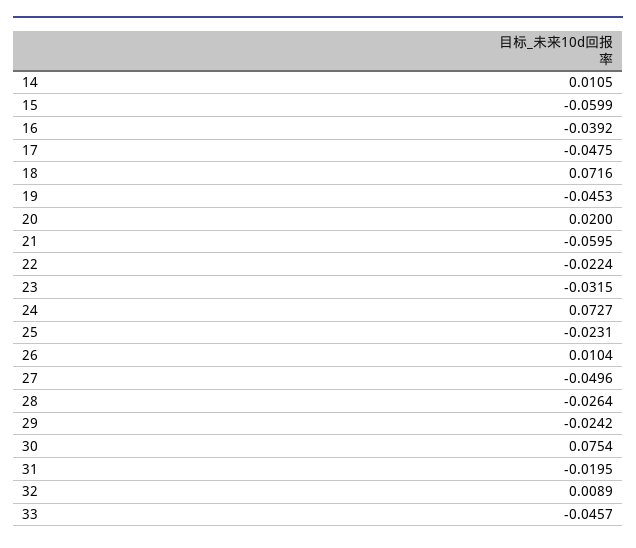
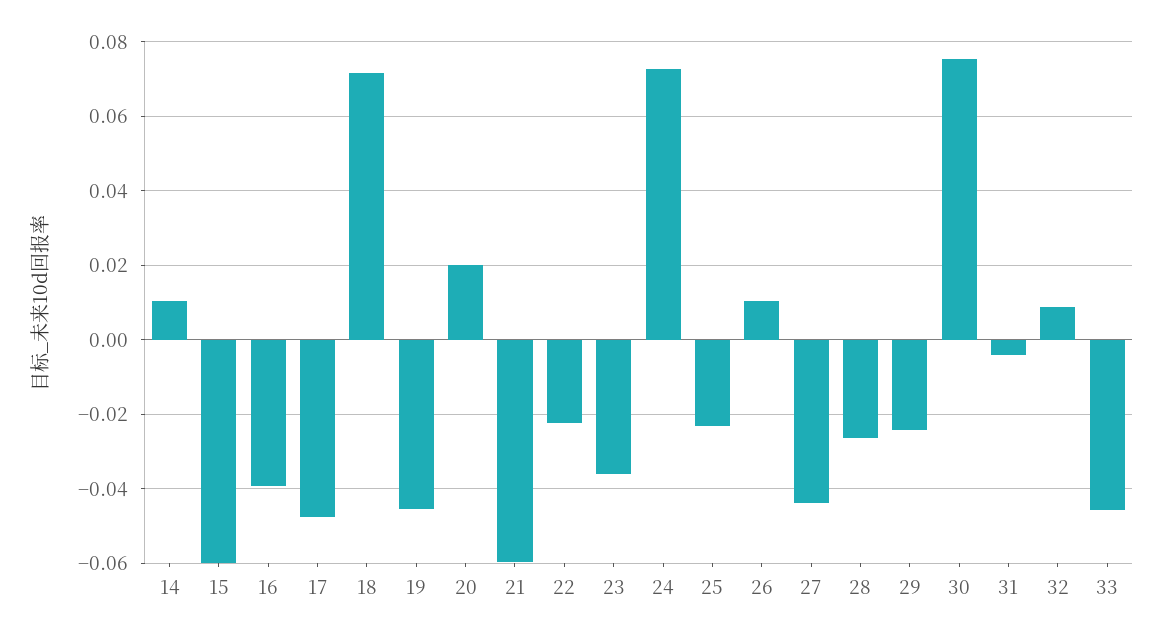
23: -0.0315 -> -0.036
27: -0.0496 -> -0.044
31: -0.0195 -> -0.004

